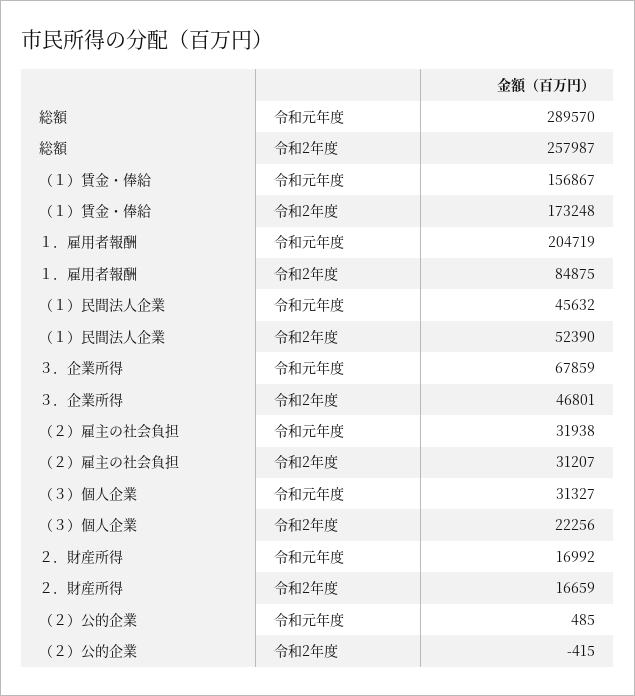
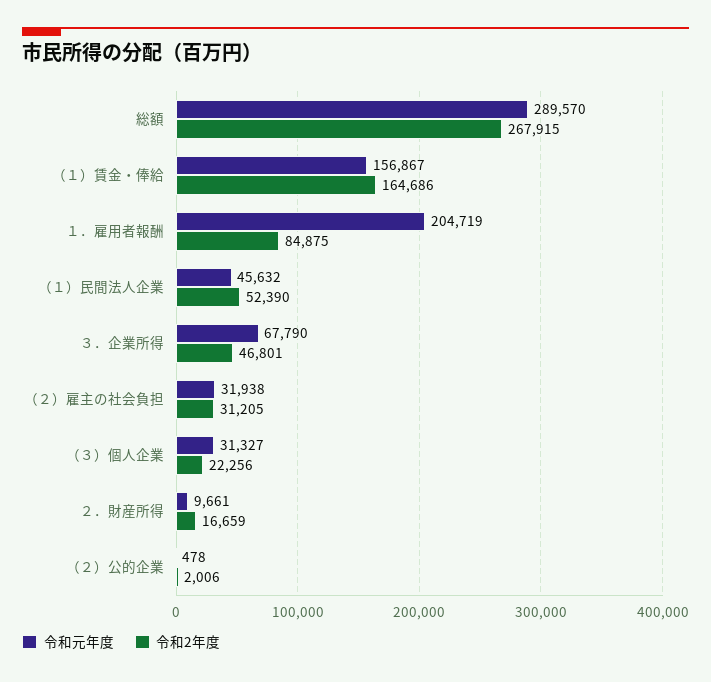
令和2年度, 総額: 257987 -> 267915
令和2年度, （１）賃金・俸給: 173248 -> 164686
令和元年度, ３．企業所得: 67859 -> 67790
令和2年度, （２）雇主の社会負担: 31207 -> 31205
令和元年度, ２．財産所得: 16992 -> 9661
令和元年度, （２）公的企業: 485 -> 478
令和2年度, （２）公的企業: -415 -> 2006

